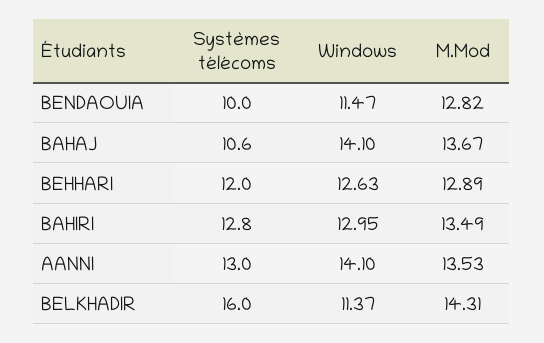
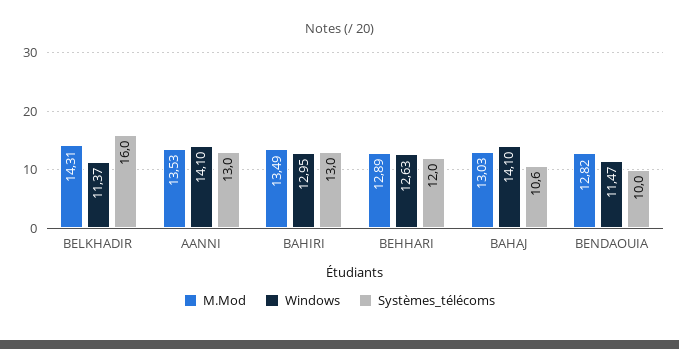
M.Mod, BAHAJ: 13.67 -> 13.03
Systèmes télécoms, BAHIRI: 12.8 -> 13

